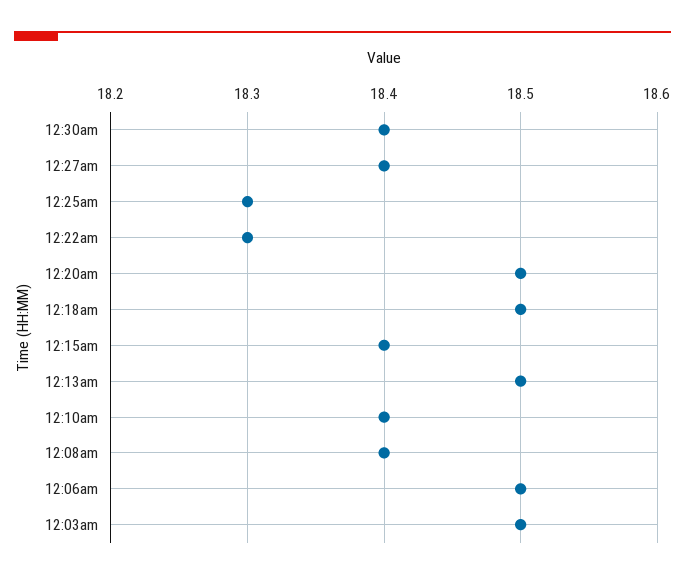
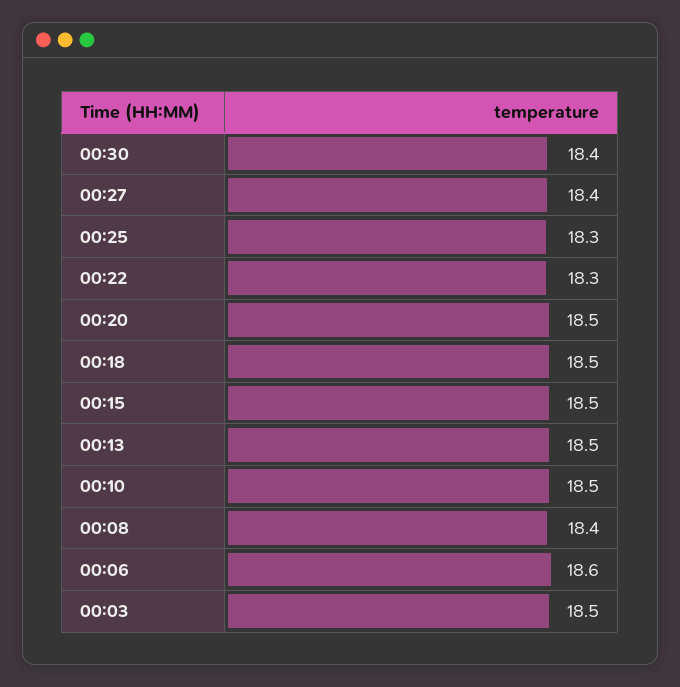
12:15am: 18.4 -> 18.5
12:10am: 18.4 -> 18.5
12:06am: 18.5 -> 18.6

